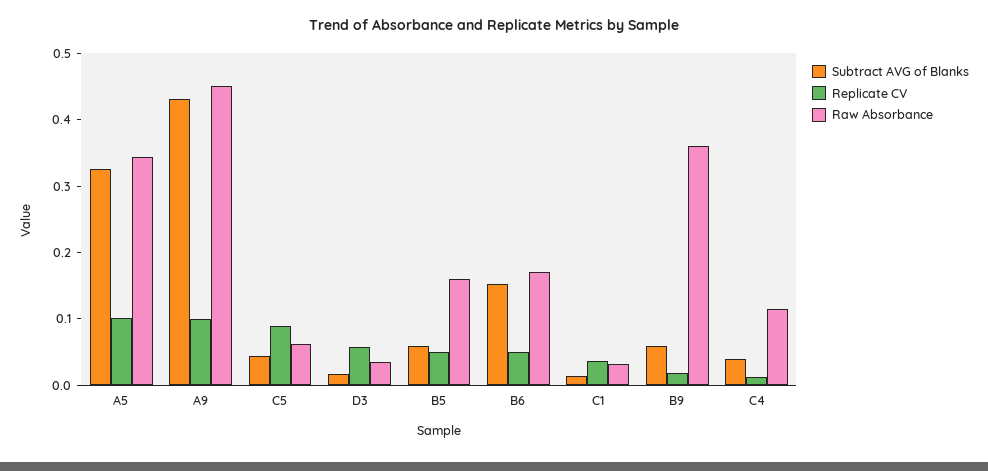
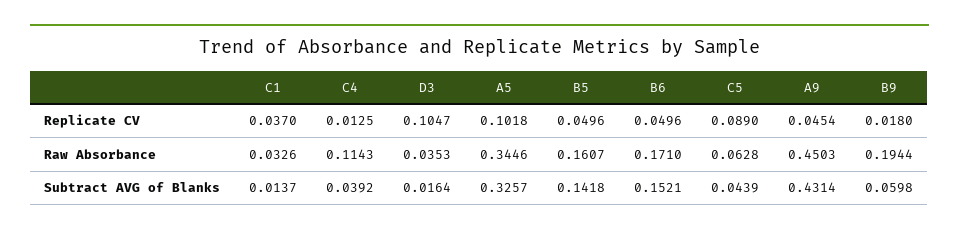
Replicate CV, A9: 0.1 -> 0.0454
Replicate CV, D3: 0.06 -> 0.1047
Subtract AVG of Blanks, B5: 0.06 -> 0.1418
Raw Absorbance, B9: 0.36 -> 0.1944

